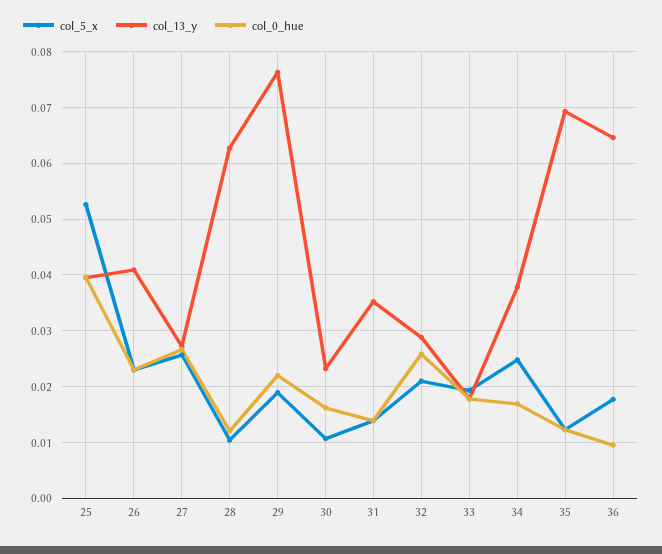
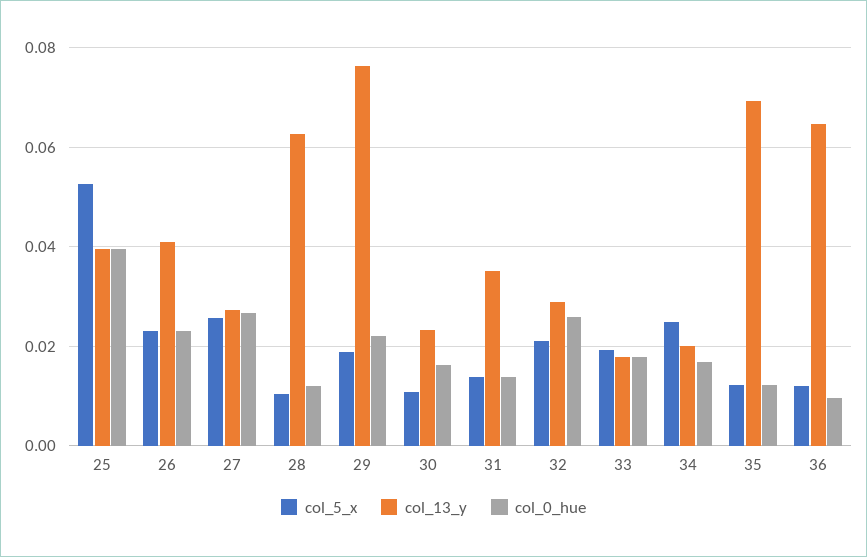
col_13_y, 34: 0.038 -> 0.02
col_5_x, 36: 0.018 -> 0.012

